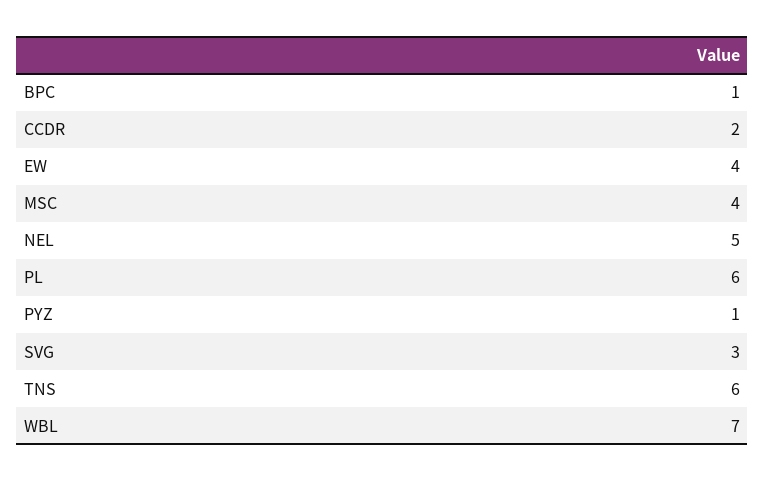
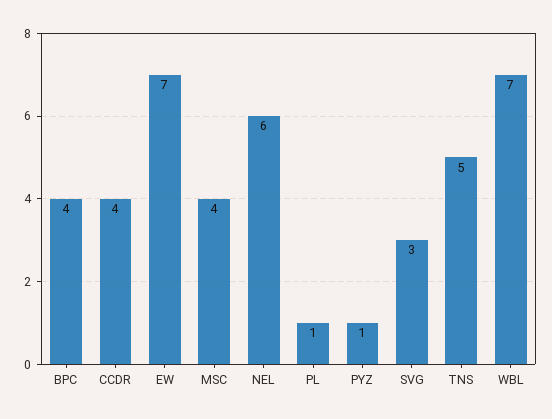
BPC: 1 -> 4
CCDR: 2 -> 4
EW: 4 -> 7
NEL: 5 -> 6
PL: 6 -> 1
TNS: 6 -> 5

